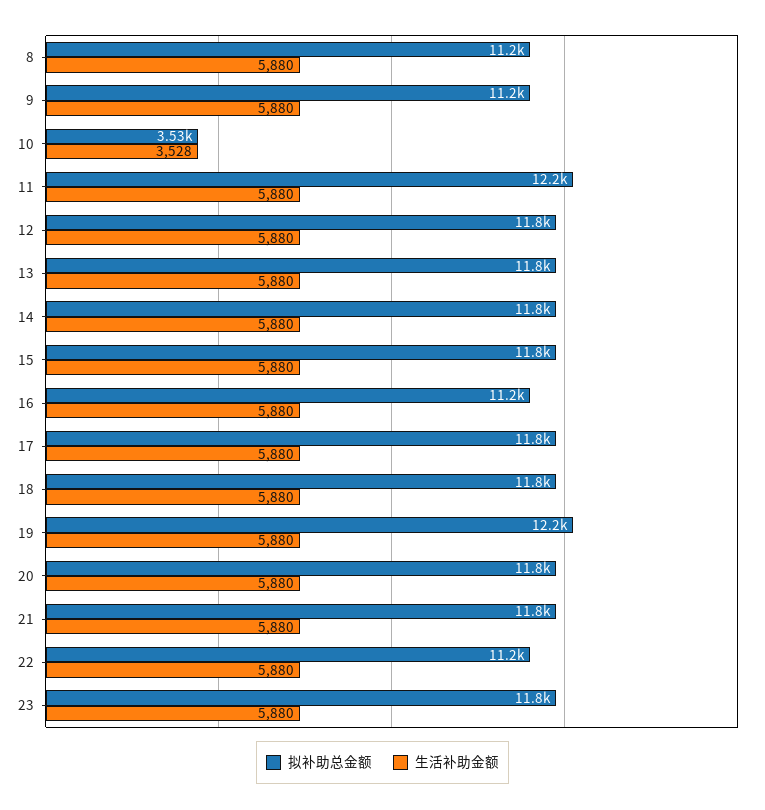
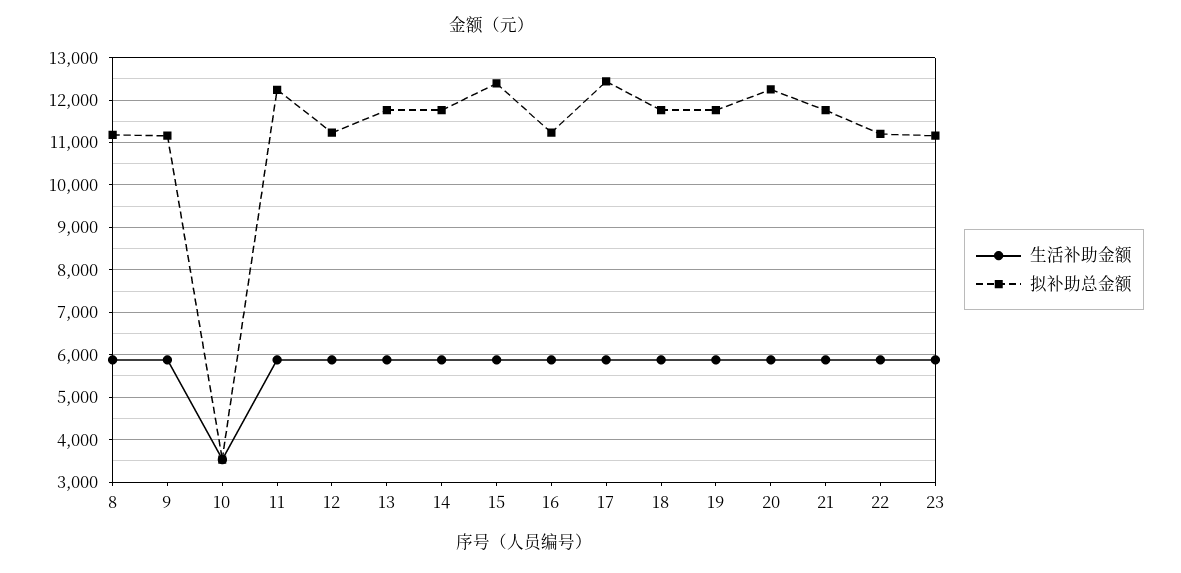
拟补助总金额, 12: 11800 -> 11200
拟补助总金额, 15: 11800 -> 12400
拟补助总金额, 17: 11800 -> 12400
拟补助总金额, 19: 12200 -> 11800
拟补助总金额, 20: 11800 -> 12200
拟补助总金额, 23: 11800 -> 11200

